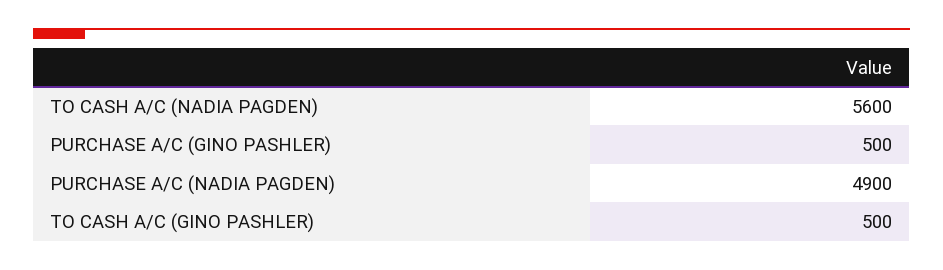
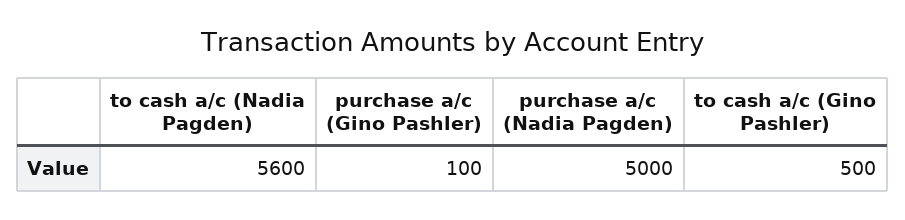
PURCHASE A/C (GINO PASHLER): 500 -> 100
PURCHASE A/C (NADIA PAGDEN): 4900 -> 5000

